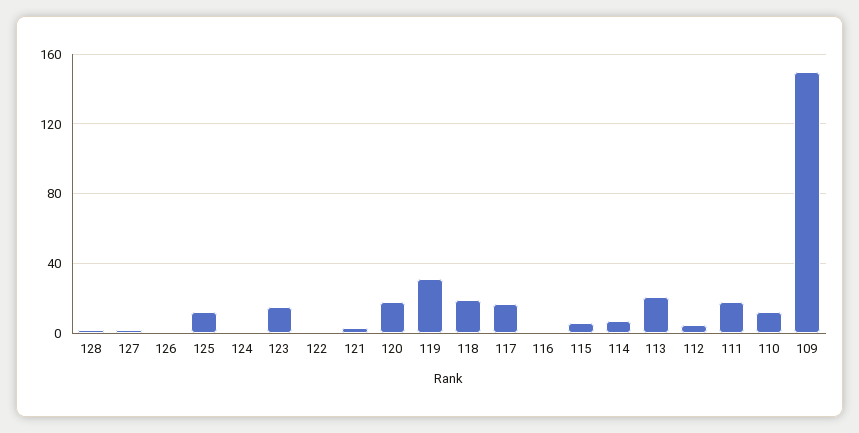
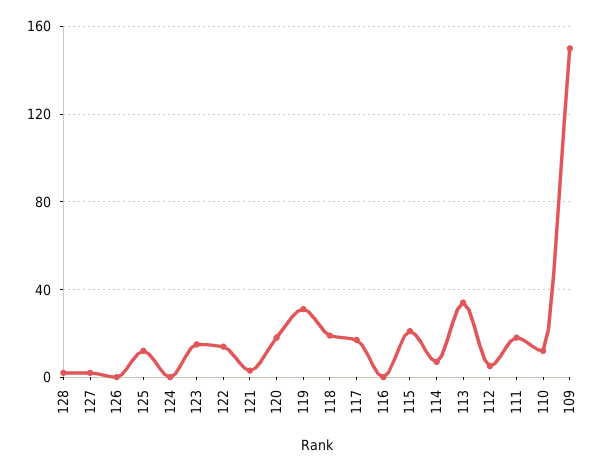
122: 0 -> 15
115: 5 -> 20
113: 20 -> 35

